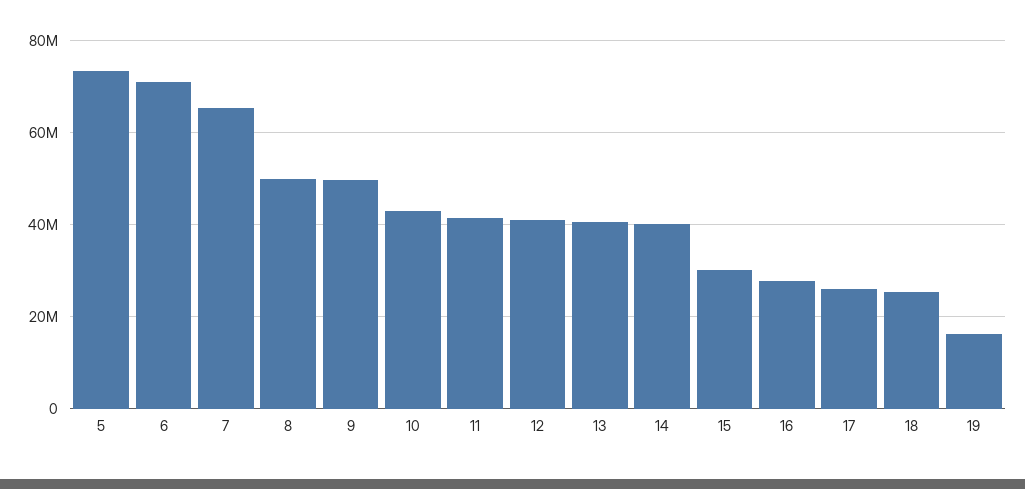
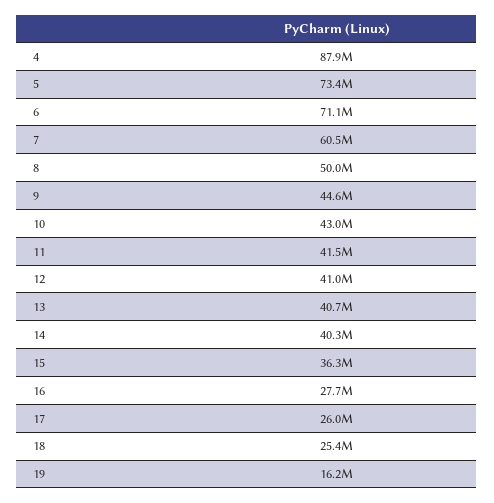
7: 66000000 -> 60500000
9: 50000000 -> 44600000
15: 30000000 -> 36300000
4: none -> 87900000

